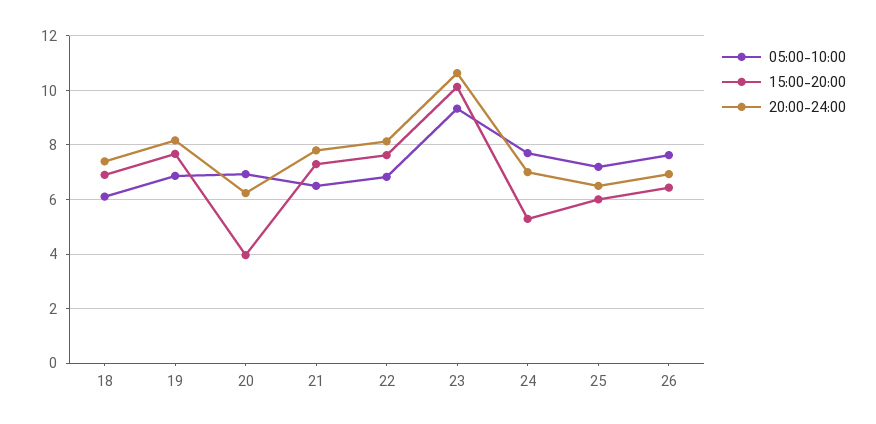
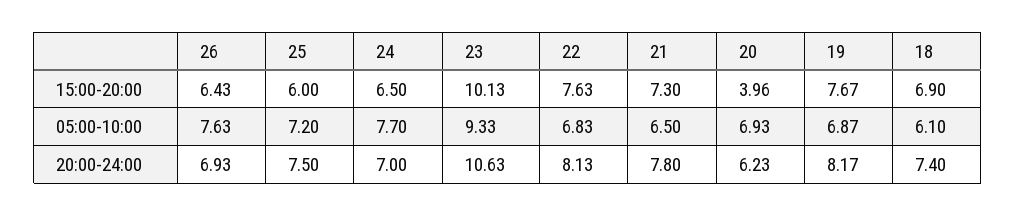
15:00-20:00, 24: 5.25 -> 6.5
20:00-24:00, 25: 6.5 -> 7.5

